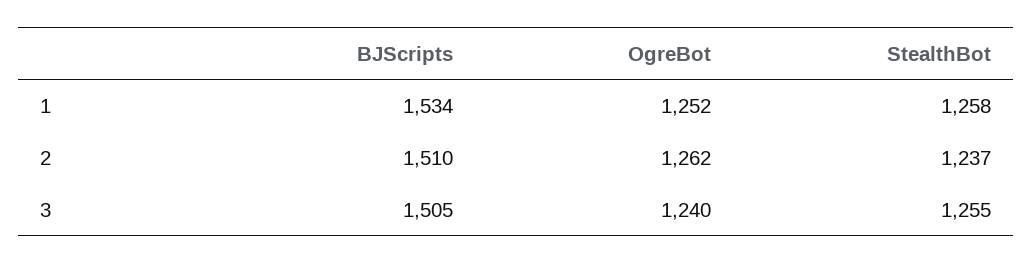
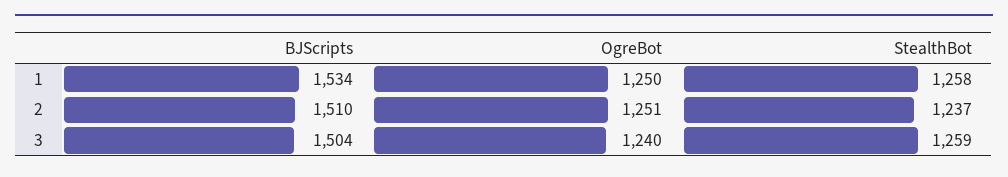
OgreBot, 1: 1252 -> 1250
OgreBot, 2: 1262 -> 1251
BJScripts, 3: 1505 -> 1504
StealthBot, 3: 1255 -> 1259

